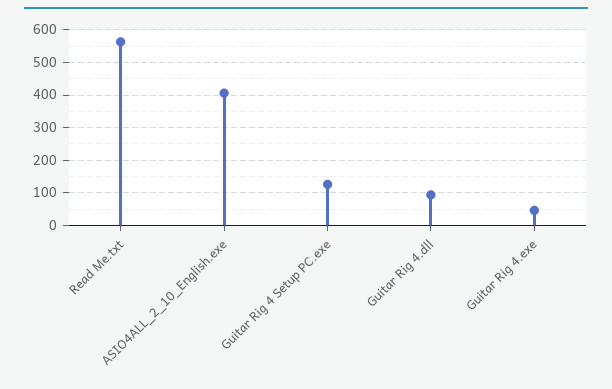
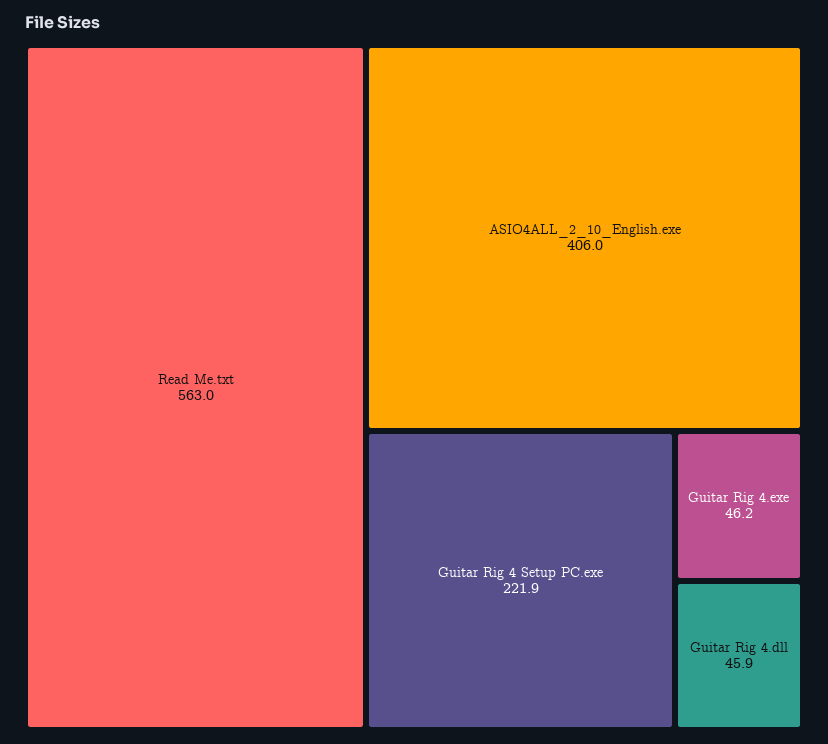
Guitar Rig 4 Setup PC.exe: 120 -> 221.9
Guitar Rig 4.dll: 100 -> 45.9

